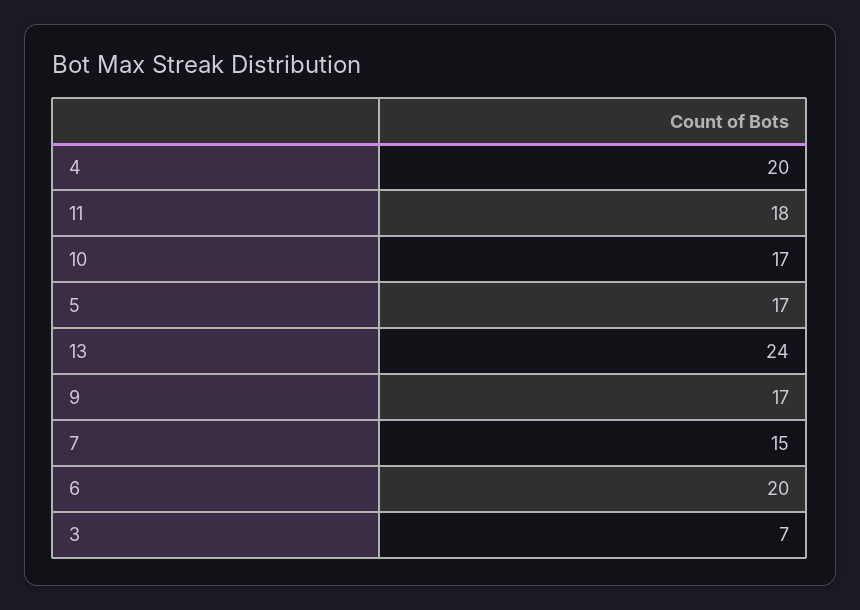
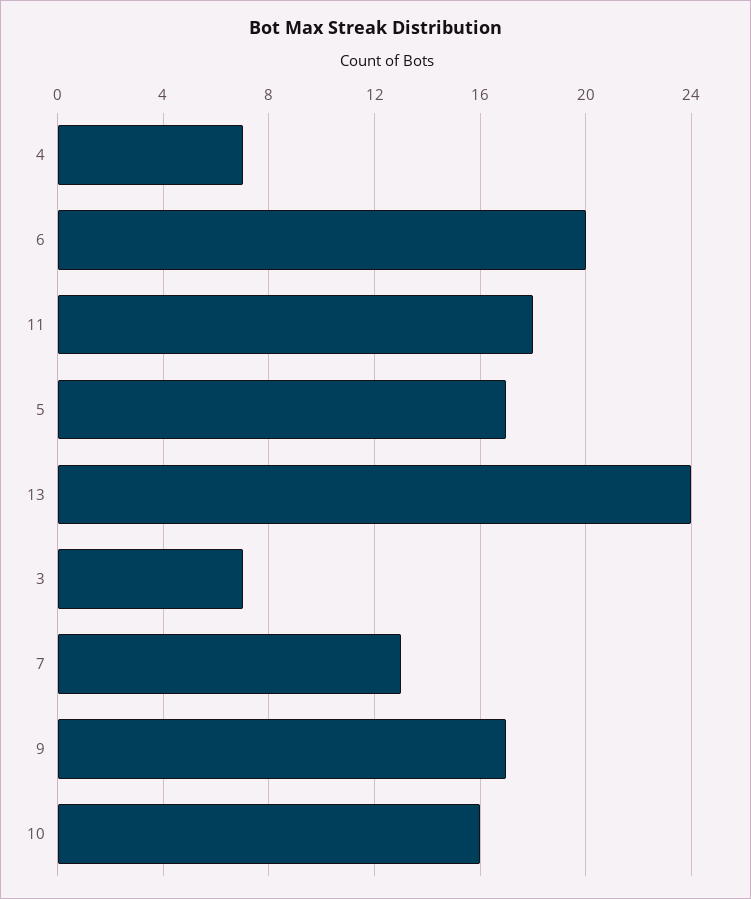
4: 20 -> 7
10: 17 -> 16
7: 15 -> 13

